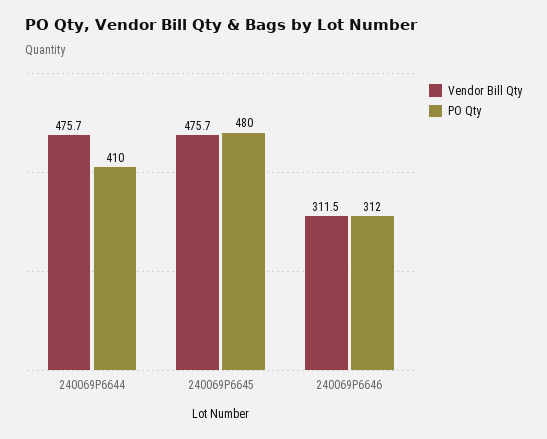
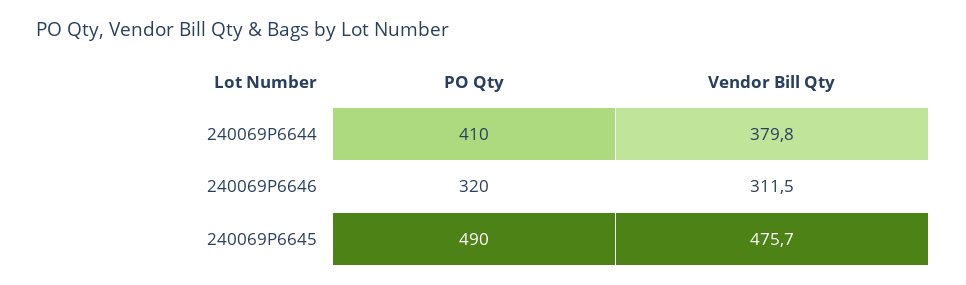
Vendor Bill Qty, 240069P6644: 475.7 -> 379.8
PO Qty, 240069P6645: 480 -> 490
PO Qty, 240069P6646: 312 -> 320

